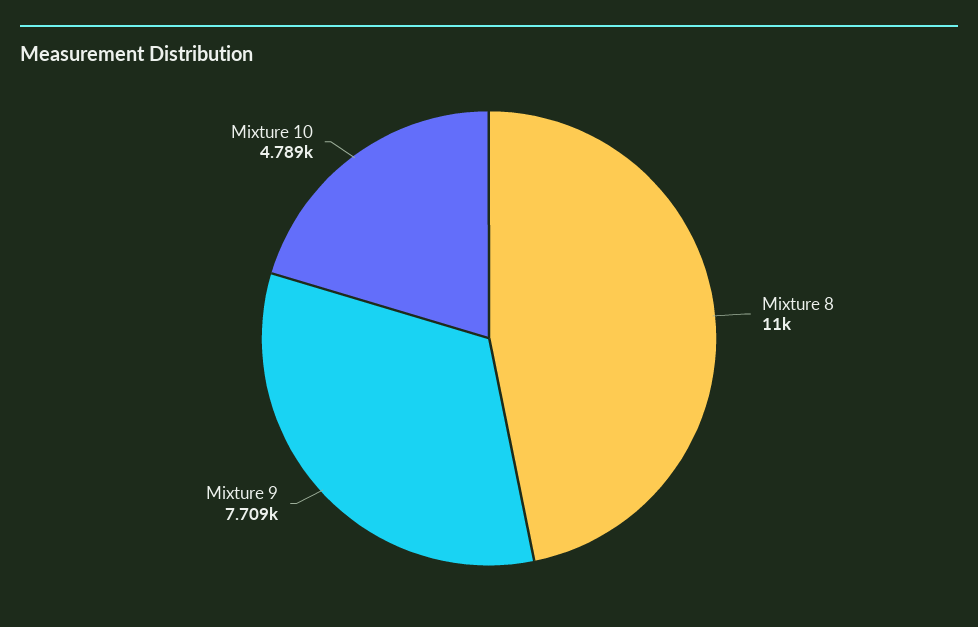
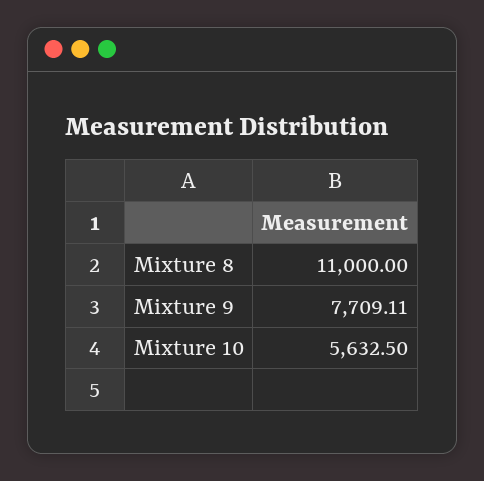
Mixture 10: 4789 -> 5632.5

